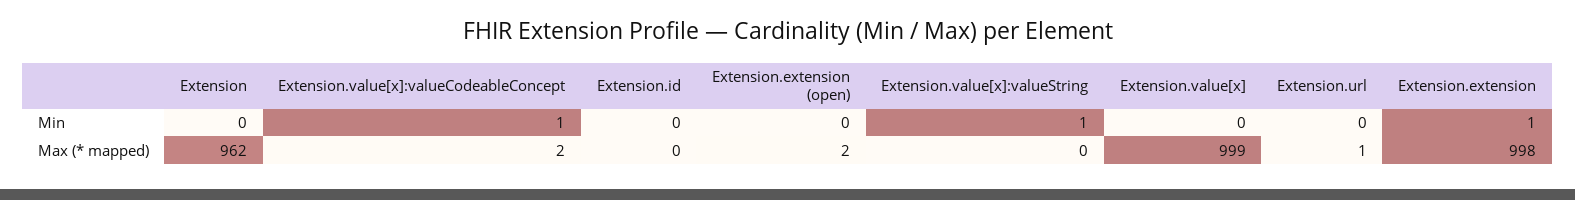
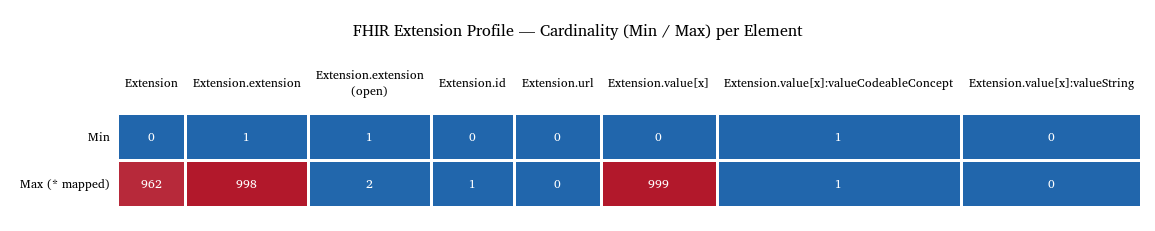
Extension.extension (open), Min: 0 -> 1
Extension.value[x]:valueString, Min: 1 -> 0
Extension.value[x]:valueCodeableConcept, Max (* mapped): 2 -> 1
Extension.id, Max (* mapped): 0 -> 1
Extension.url, Max (* mapped): 1 -> 0

